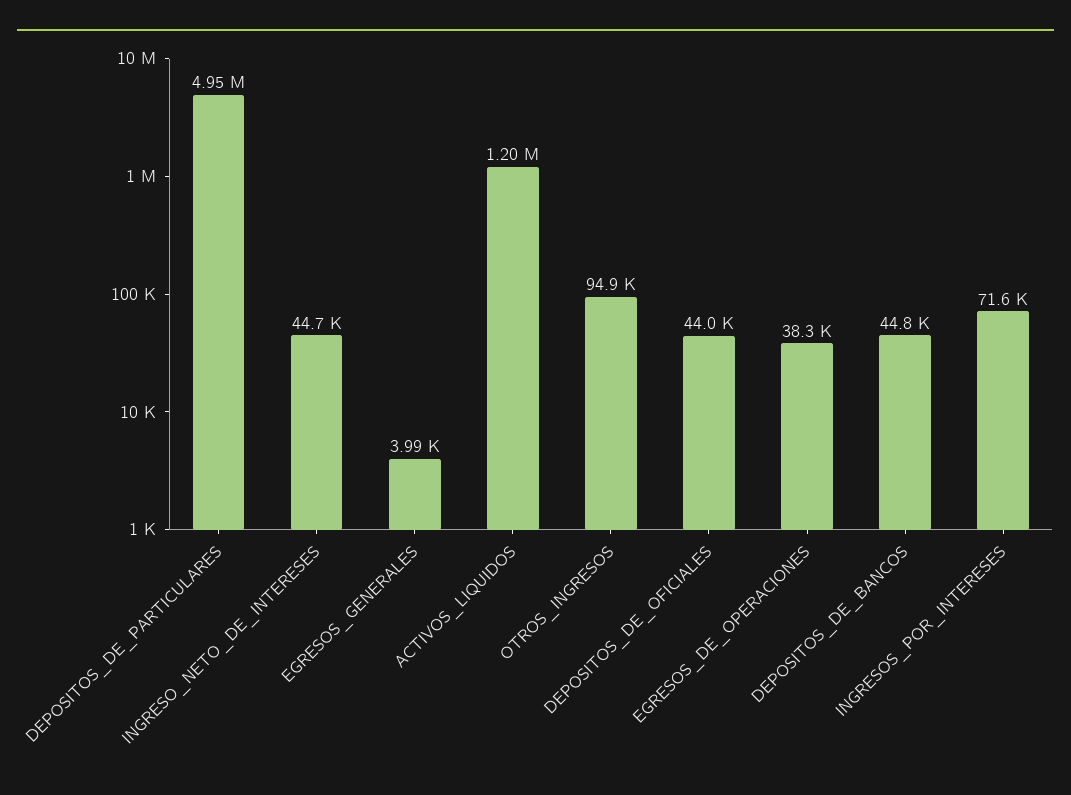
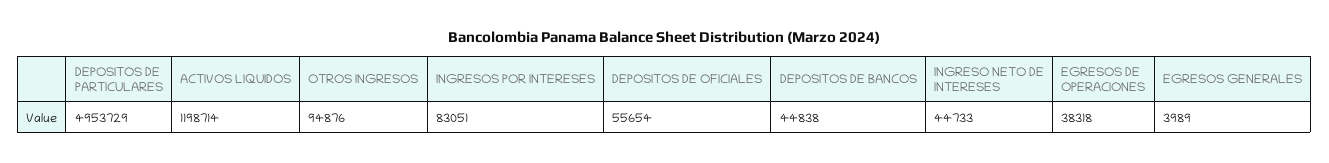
DEPOSITOS_DE_OFICIALES: 44000 -> 55654
INGRESOS_POR_INTERESES: 71600 -> 83051

